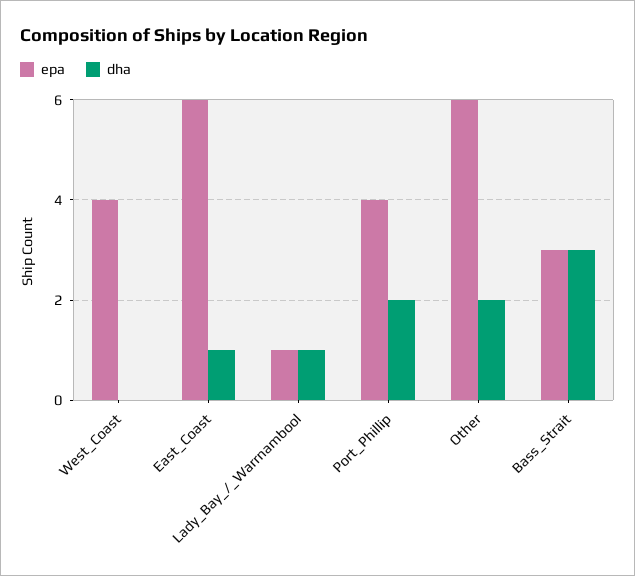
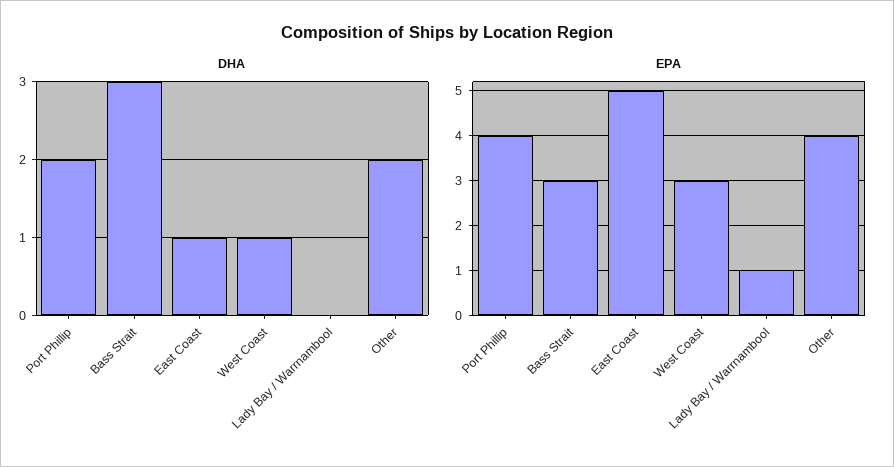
epa, West_Coast: 4 -> 3
dha, West_Coast: 0 -> 1
epa, East_Coast: 6 -> 5
dha, Lady_Bay_/_Warrnambool: 1 -> 0
epa, Other: 6 -> 4

